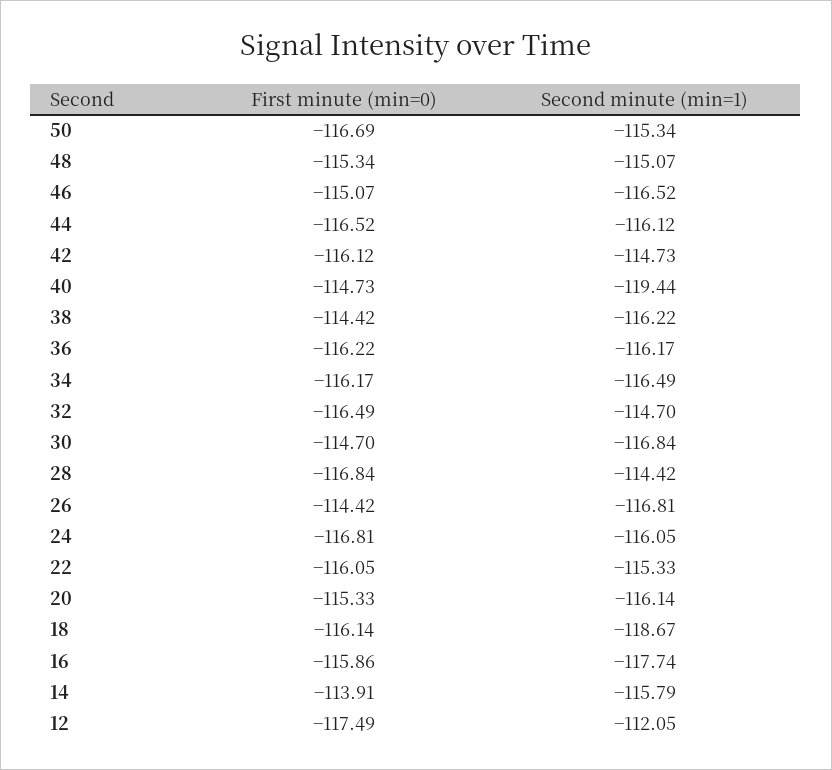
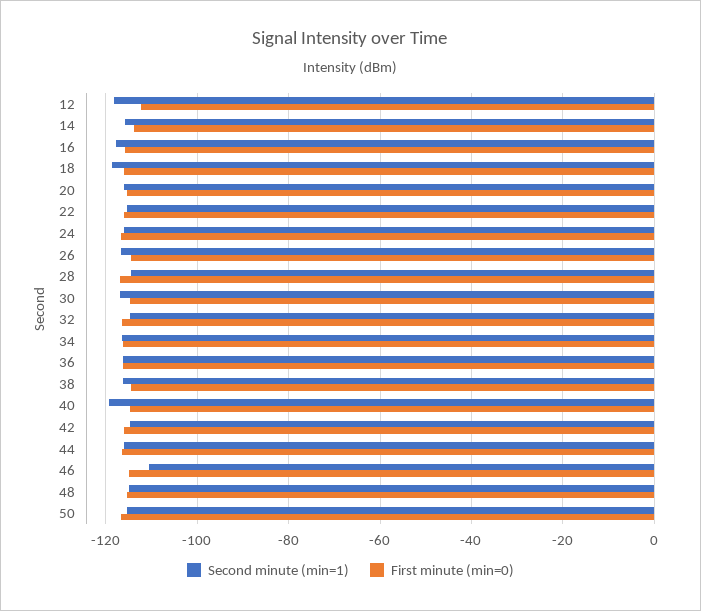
Second minute (min=1), 46: -116.52 -> -110
First minute (min=0), 12: -117.49 -> -112
Second minute (min=1), 12: -112.05 -> -118

